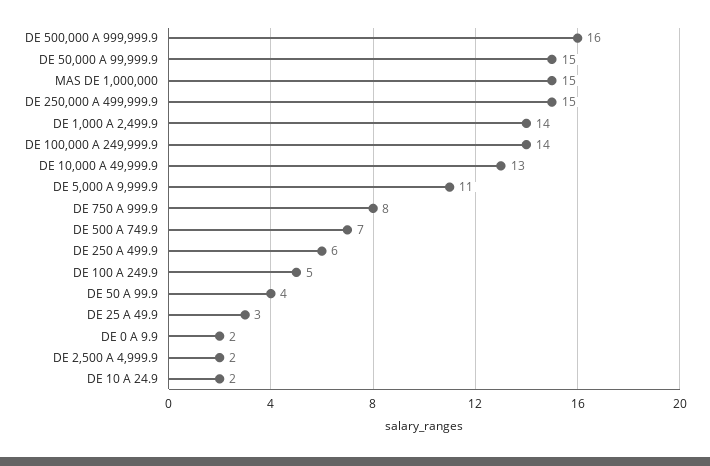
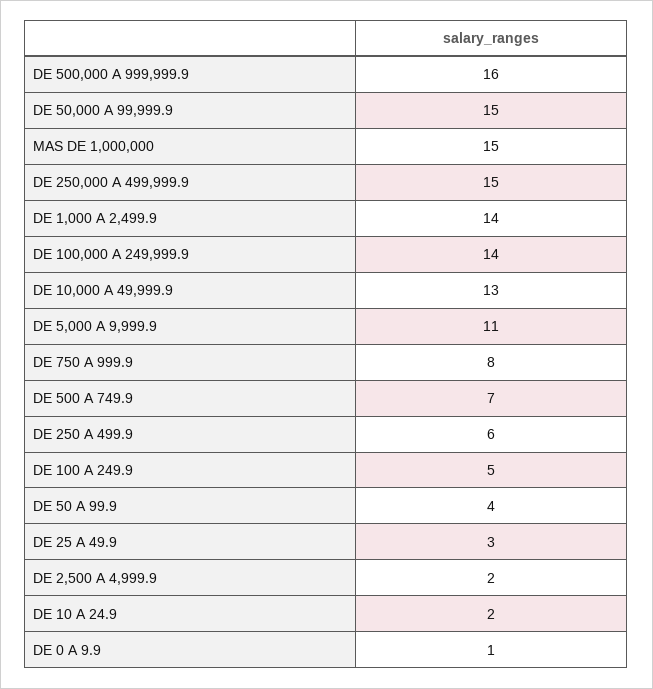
DE 0 A 9.9: 2 -> 1

